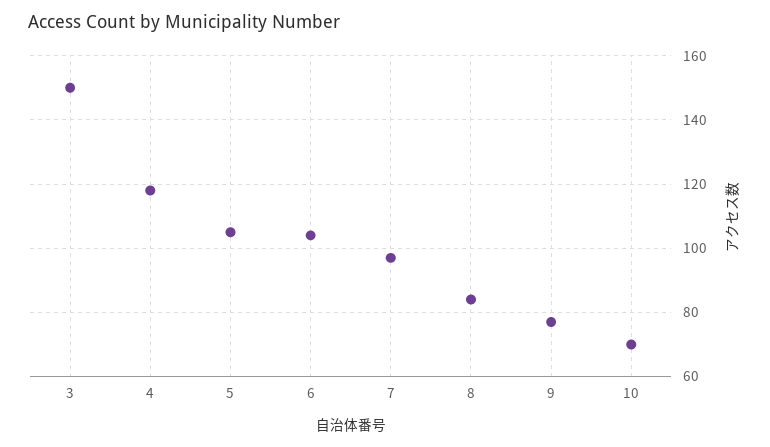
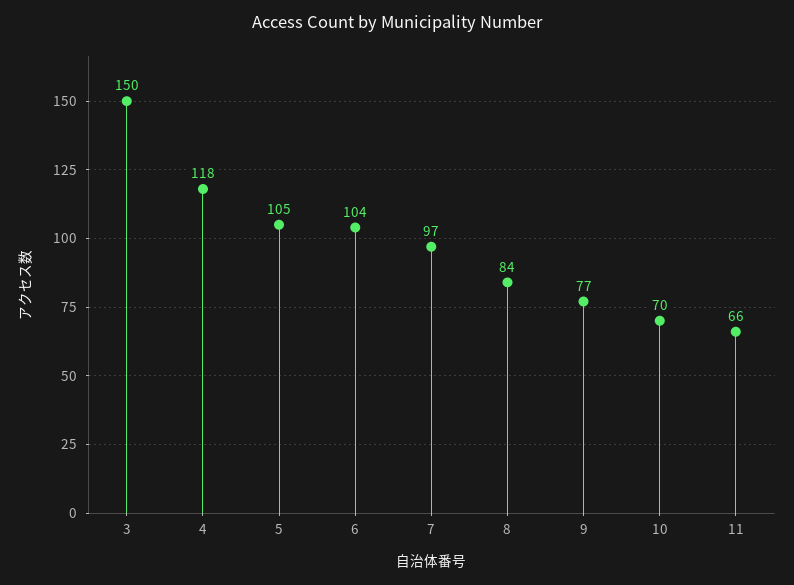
11: none -> 66

